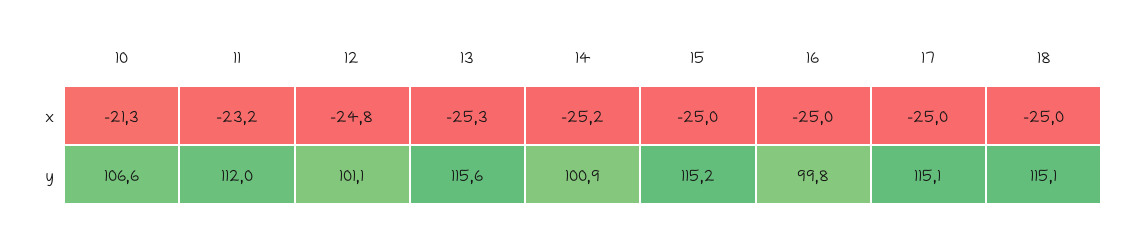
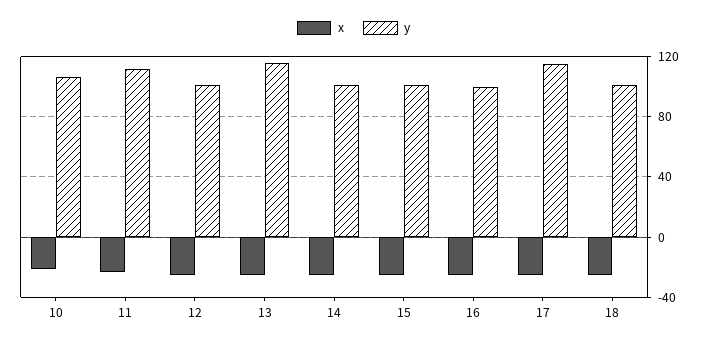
y, 15: 115.2 -> 100
y, 18: 115.1 -> 100

